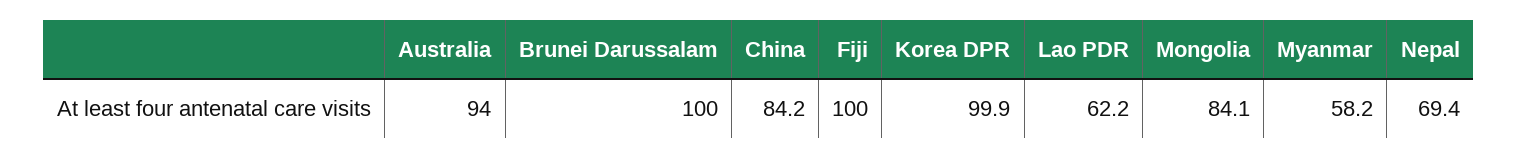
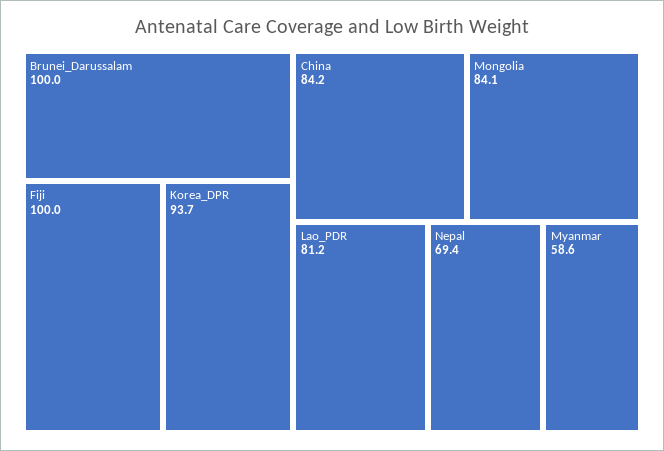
Australia: 94 -> none
Korea DPR: 99.9 -> 93.7
Lao PDR: 62.2 -> 81.2
Myanmar: 58.2 -> 58.6

